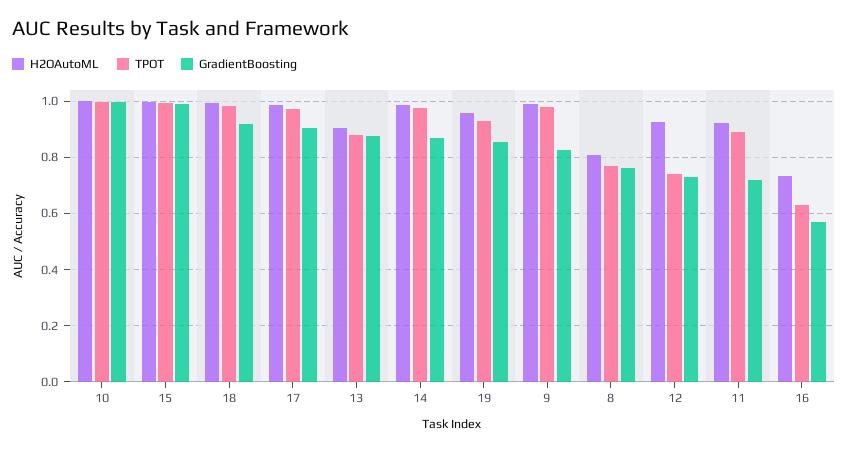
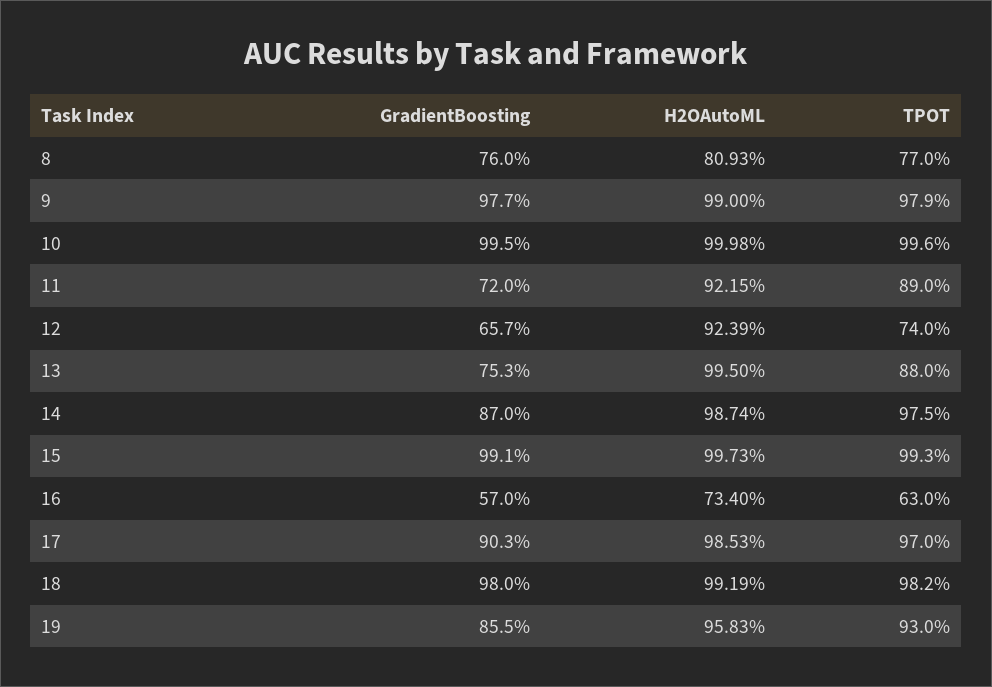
GradientBoosting, 18: 0.925 -> 0.98
H2OAutoML, 13: 0.9 -> 0.995
GradientBoosting, 13: 0.875 -> 0.753
GradientBoosting, 9: 0.825 -> 0.977
GradientBoosting, 12: 0.725 -> 0.657

